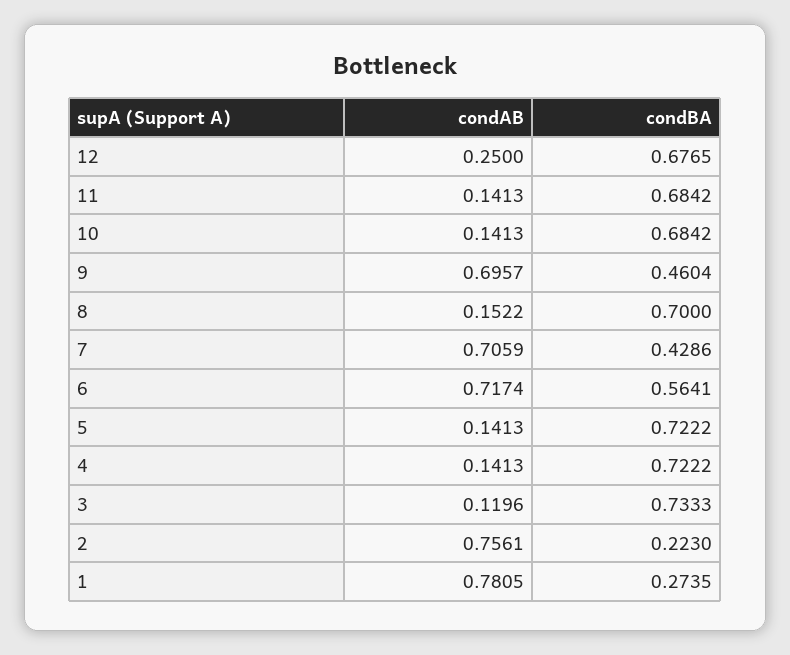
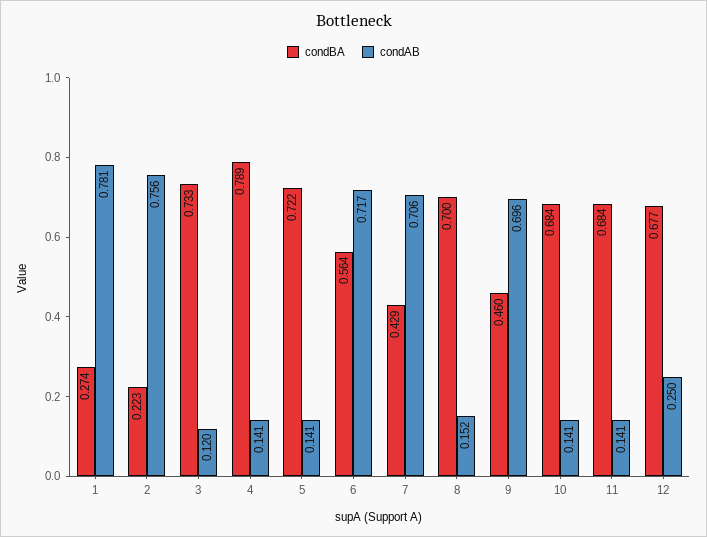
condBA, 4: 0.7222 -> 0.789

